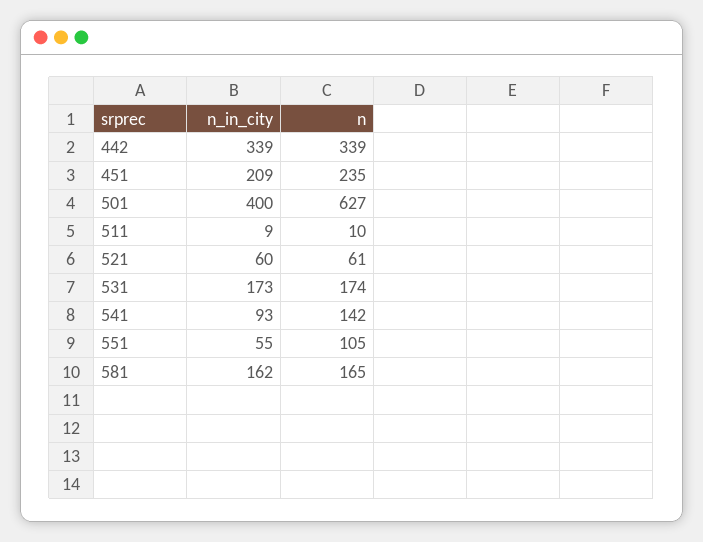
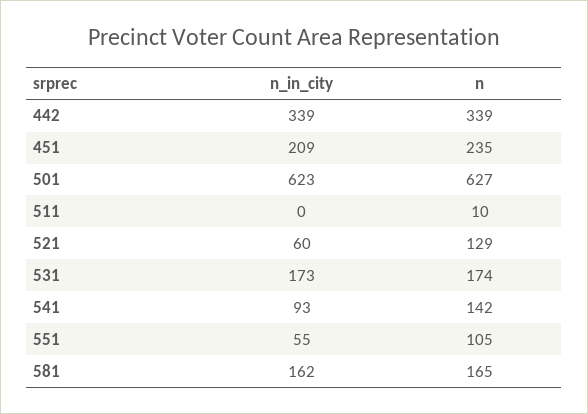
n_in_city, 501: 400 -> 623
n_in_city, 511: 9 -> 0
n, 521: 61 -> 129

